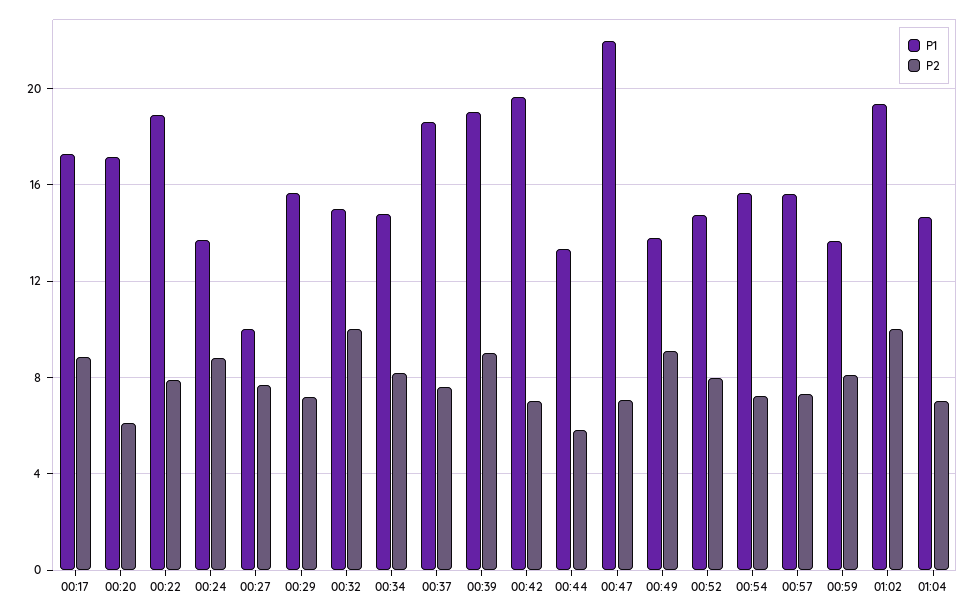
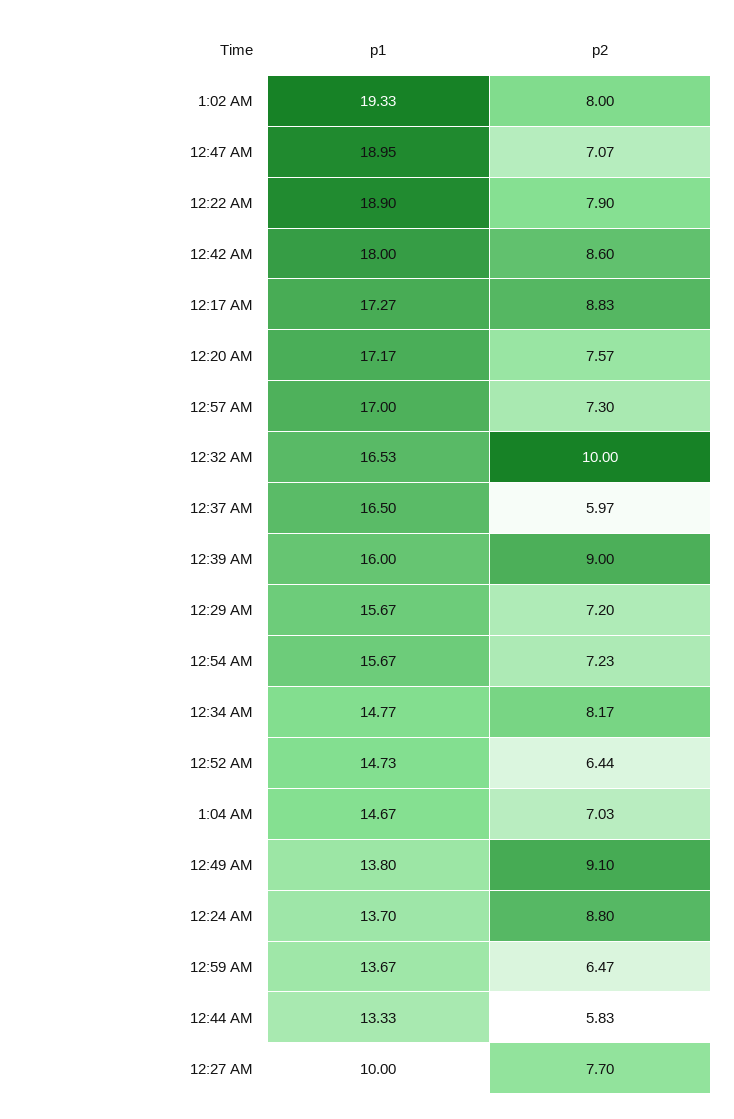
P2, 00:20: 6 -> 7.57
P1, 00:32: 15 -> 16.53
P1, 00:37: 18.5 -> 16.5
P2, 00:37: 7.5 -> 5.97
P1, 00:39: 19 -> 16
P1, 00:42: 19.5 -> 18
P2, 00:42: 7 -> 8.6
P1, 00:47: 22 -> 18.95
P2, 00:52: 8 -> 6.44
P1, 00:57: 15.5 -> 17
P2, 00:59: 8 -> 6.47
P2, 01:02: 10 -> 8

